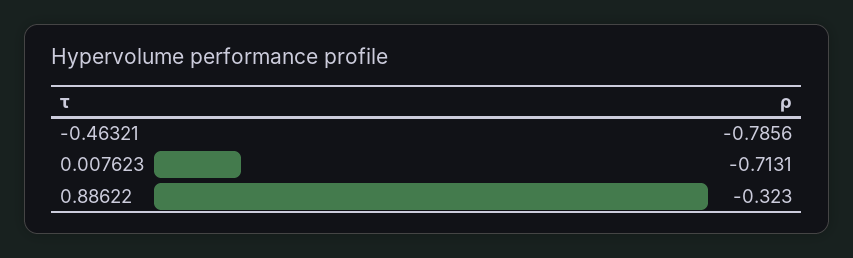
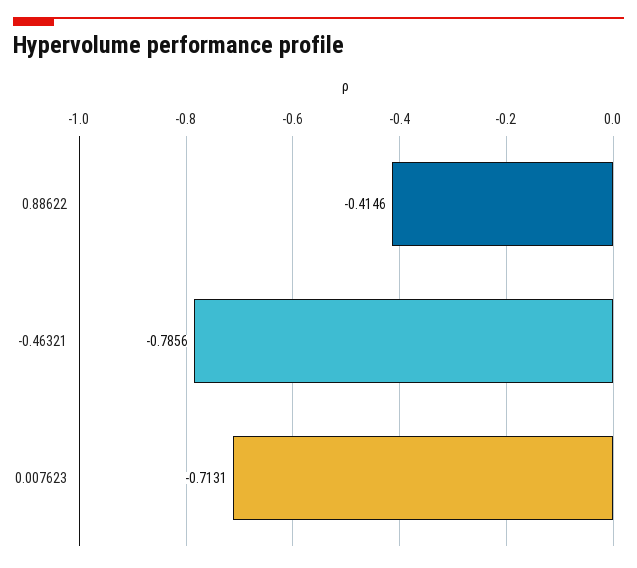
0.88622: -0.323 -> -0.4146

